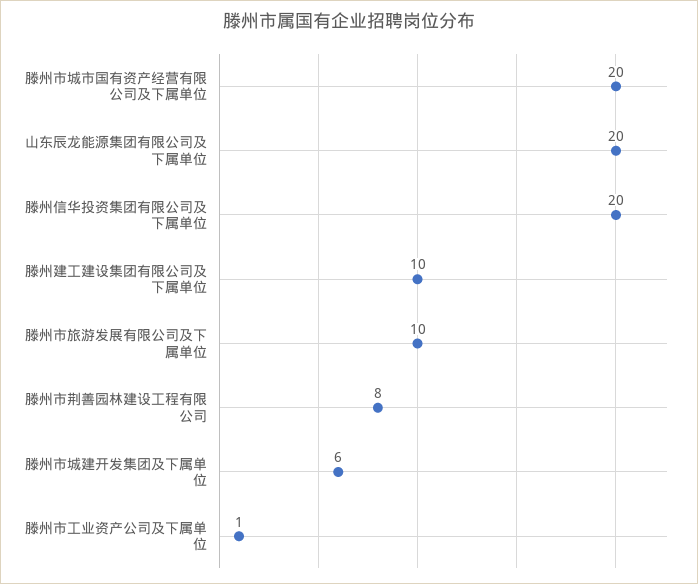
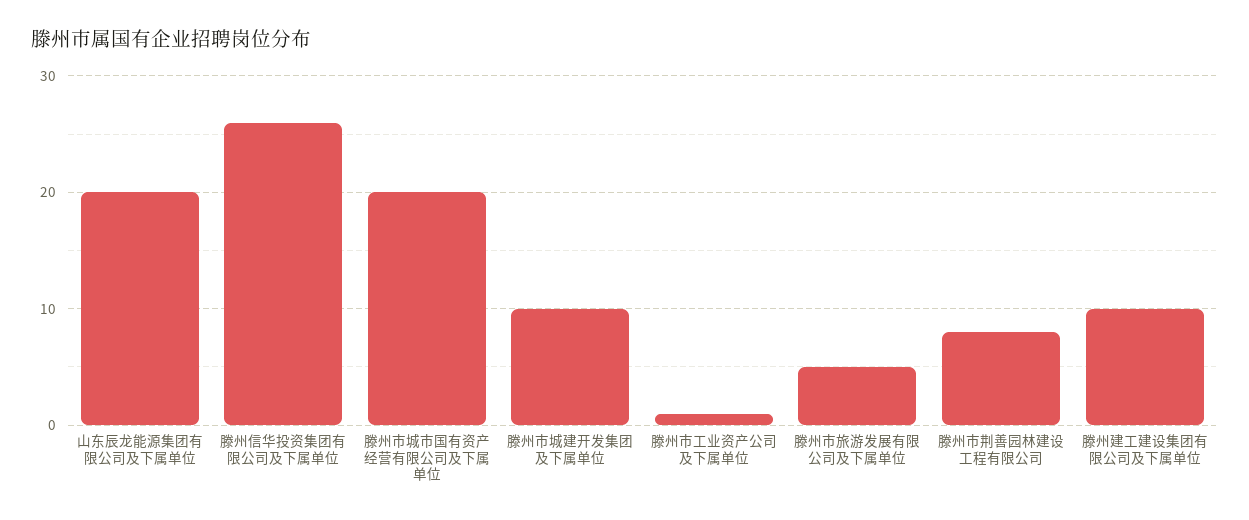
滕州信华投资集团有限公司及下属单位: 20 -> 26
滕州市旅游发展有限公司及下属单位: 10 -> 5
滕州市城建开发集团及下属单位: 6 -> 10

